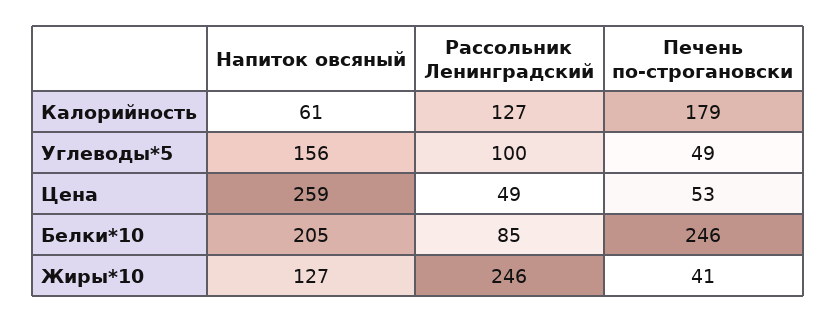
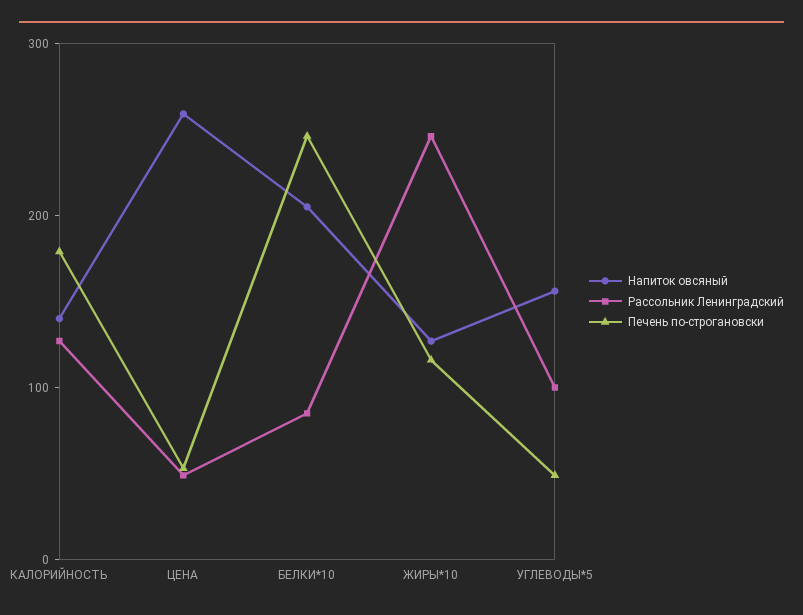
Напиток овсяный, Калорийность: 61 -> 140
Печень по-строгановски, Жиры*10: 41 -> 120

